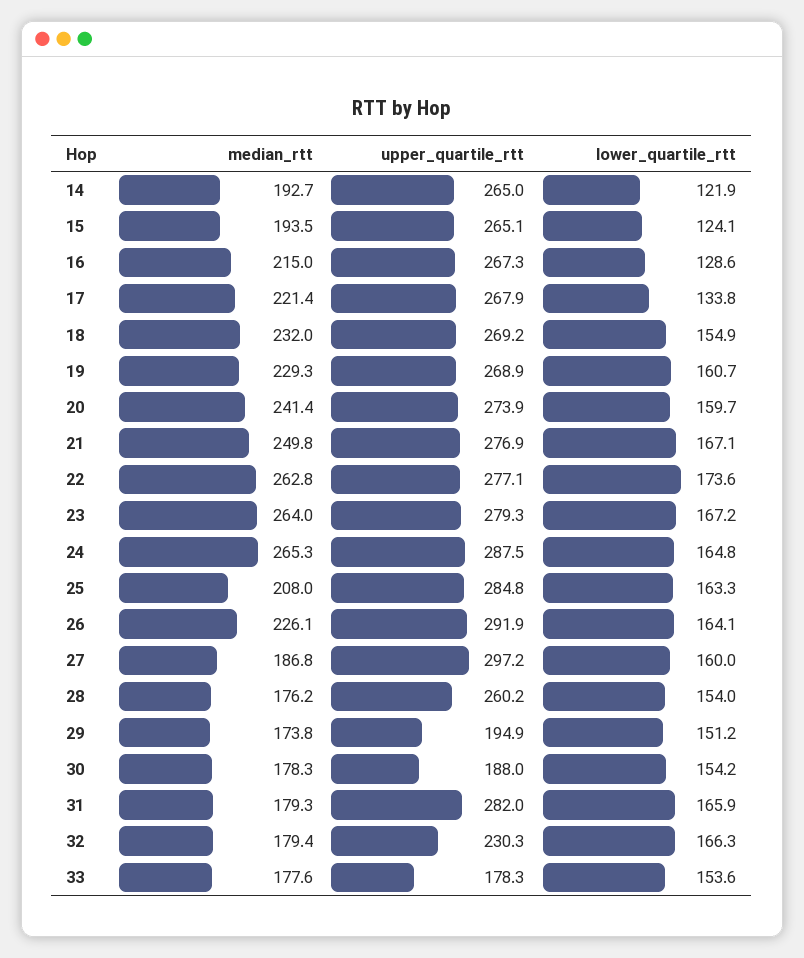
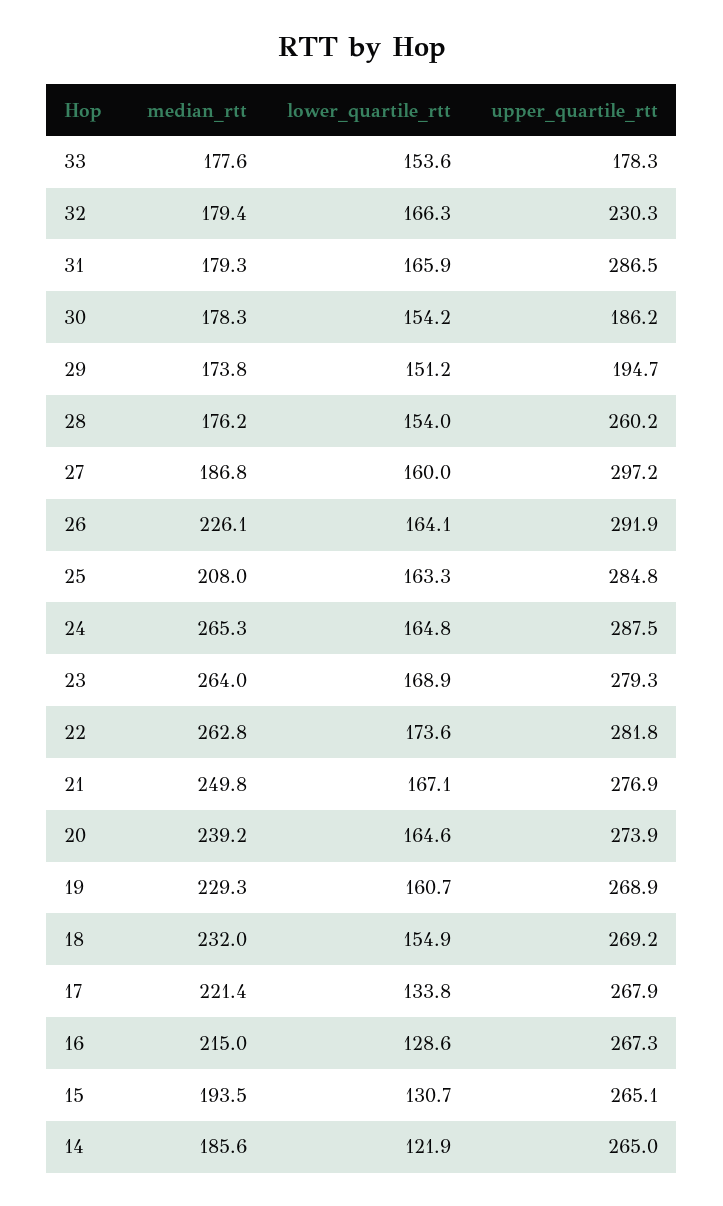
median_rtt, 14: 192.7 -> 185.6
lower_quartile_rtt, 15: 124.1 -> 130.7
median_rtt, 20: 241.4 -> 239.2
lower_quartile_rtt, 20: 159.7 -> 164.6
upper_quartile_rtt, 22: 277.1 -> 281.8
lower_quartile_rtt, 23: 167.2 -> 168.9
upper_quartile_rtt, 29: 194.9 -> 194.7
upper_quartile_rtt, 30: 188 -> 186.2
upper_quartile_rtt, 31: 282 -> 286.5

